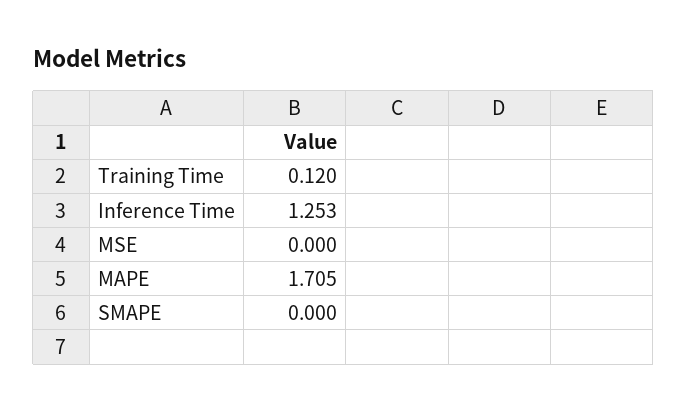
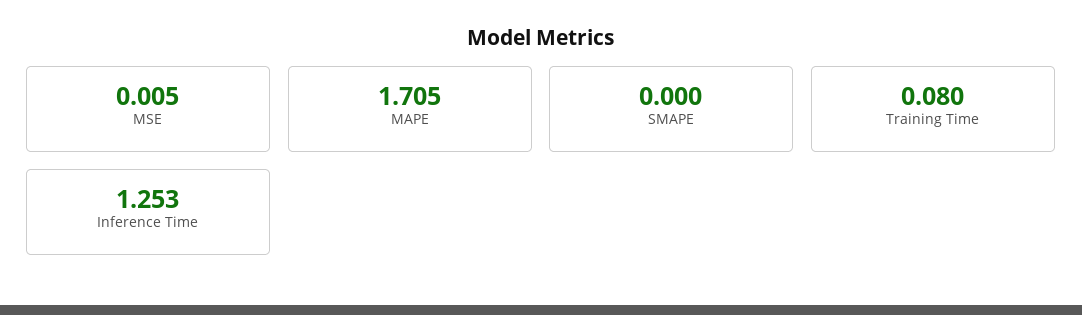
Training Time: 0.12 -> 0.08
MSE: 0 -> 0.005

